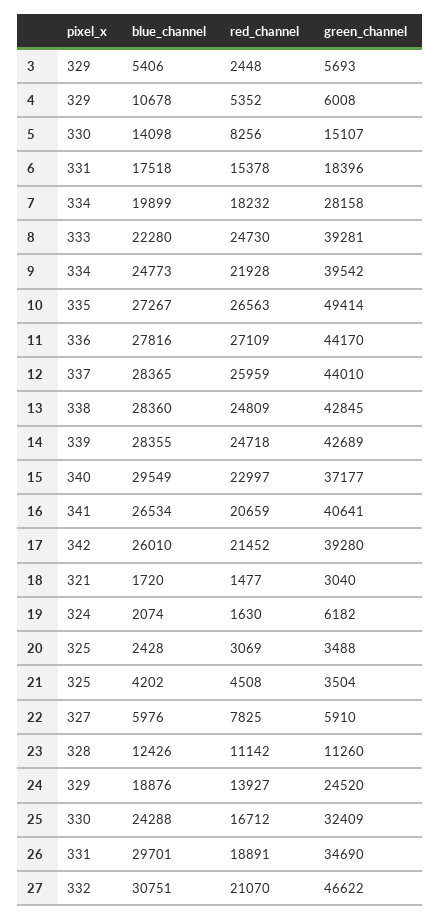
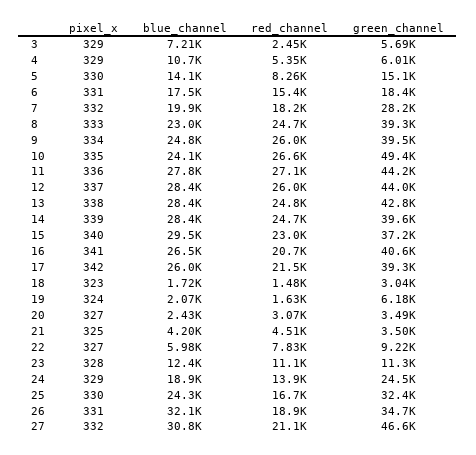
blue_channel, 3: 5406 -> 7210
pixel_x, 7: 334 -> 332
blue_channel, 8: 22280 -> 23000
red_channel, 9: 21928 -> 26000
blue_channel, 10: 27267 -> 24100
green_channel, 14: 42689 -> 39600
pixel_x, 18: 321 -> 323
pixel_x, 20: 325 -> 327
green_channel, 22: 5910 -> 9220
blue_channel, 26: 29701 -> 32100

